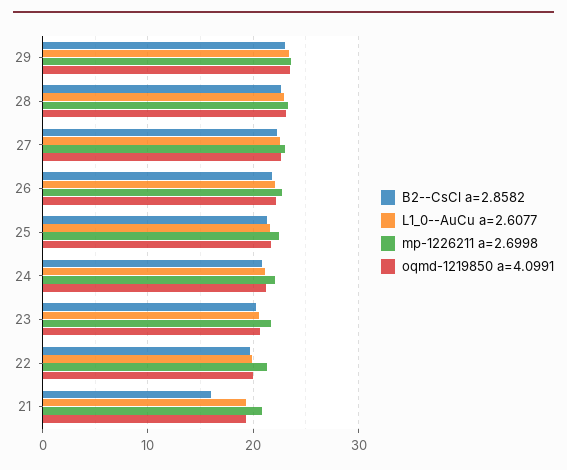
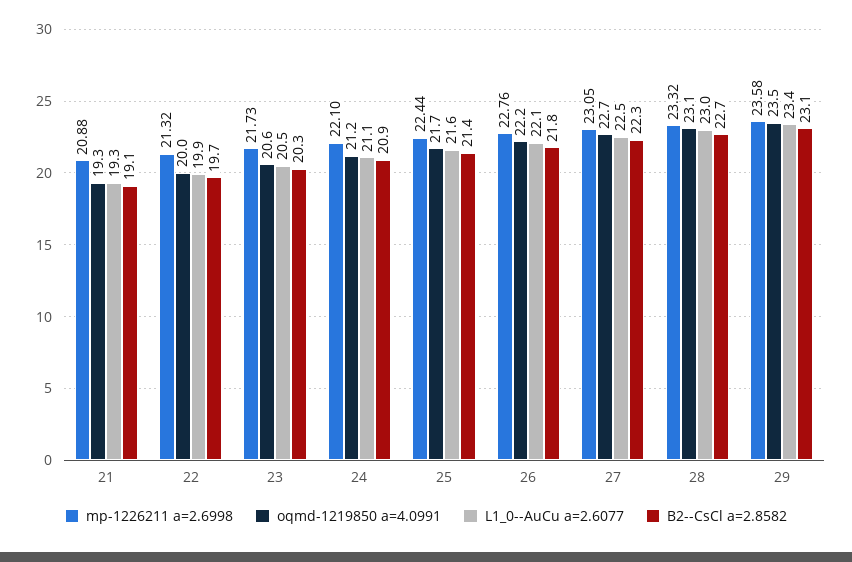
B2--CsCl a=2.8582, 21: 16 -> 19.1

